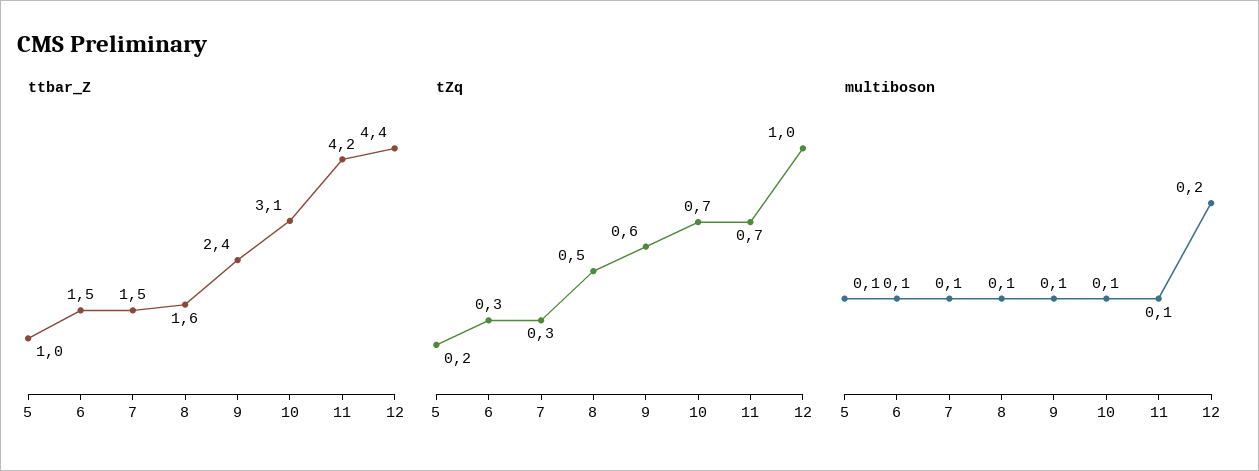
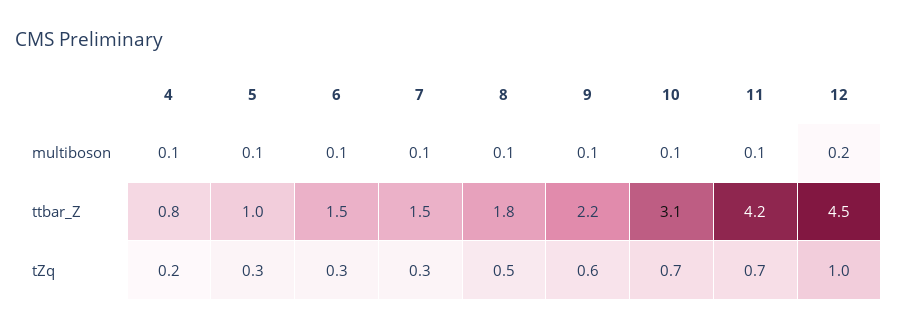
ttbar_Z, 8: 1.6 -> 1.8
ttbar_Z, 9: 2.4 -> 2.2
ttbar_Z, 12: 4.4 -> 4.5
tZq, 5: 0.2 -> 0.3
multiboson, 4: none -> 0.1
ttbar_Z, 4: none -> 0.8
tZq, 4: none -> 0.2

